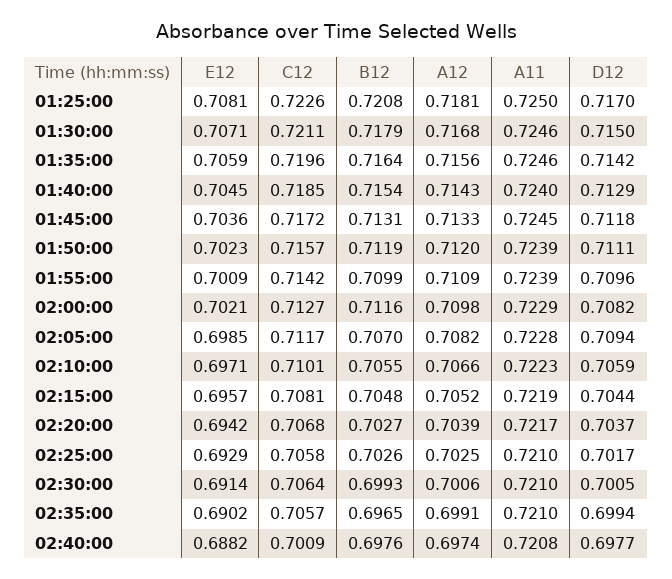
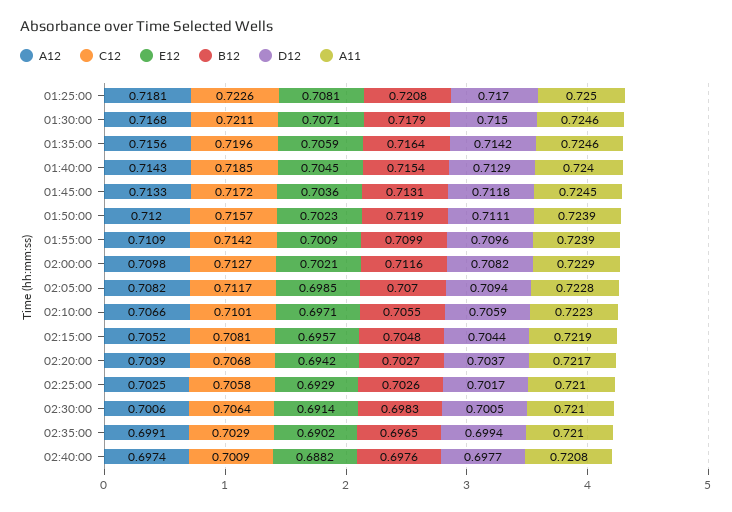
B12, 02:30:00: 0.6993 -> 0.6983
C12, 02:35:00: 0.7057 -> 0.7029

